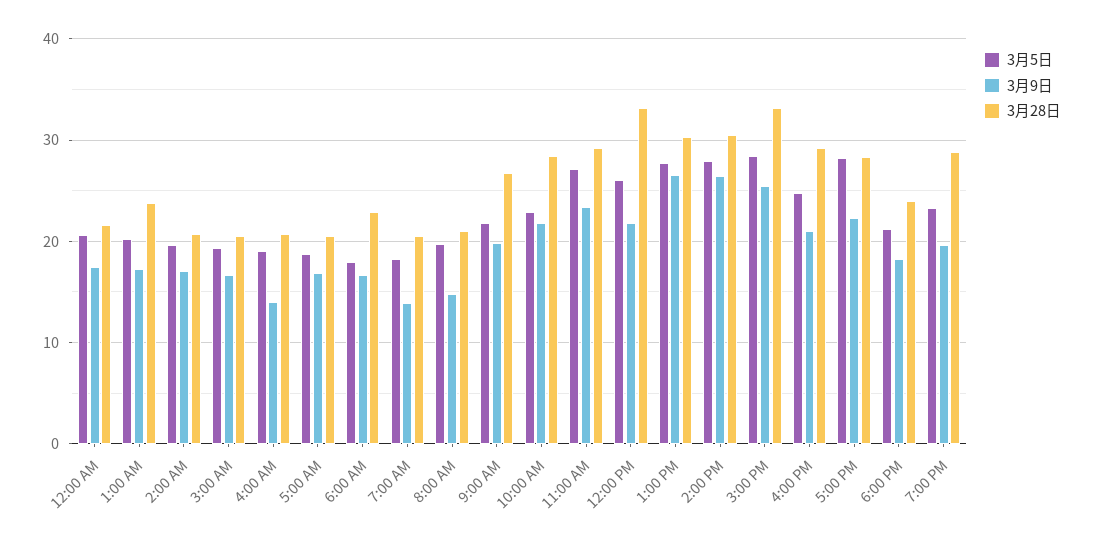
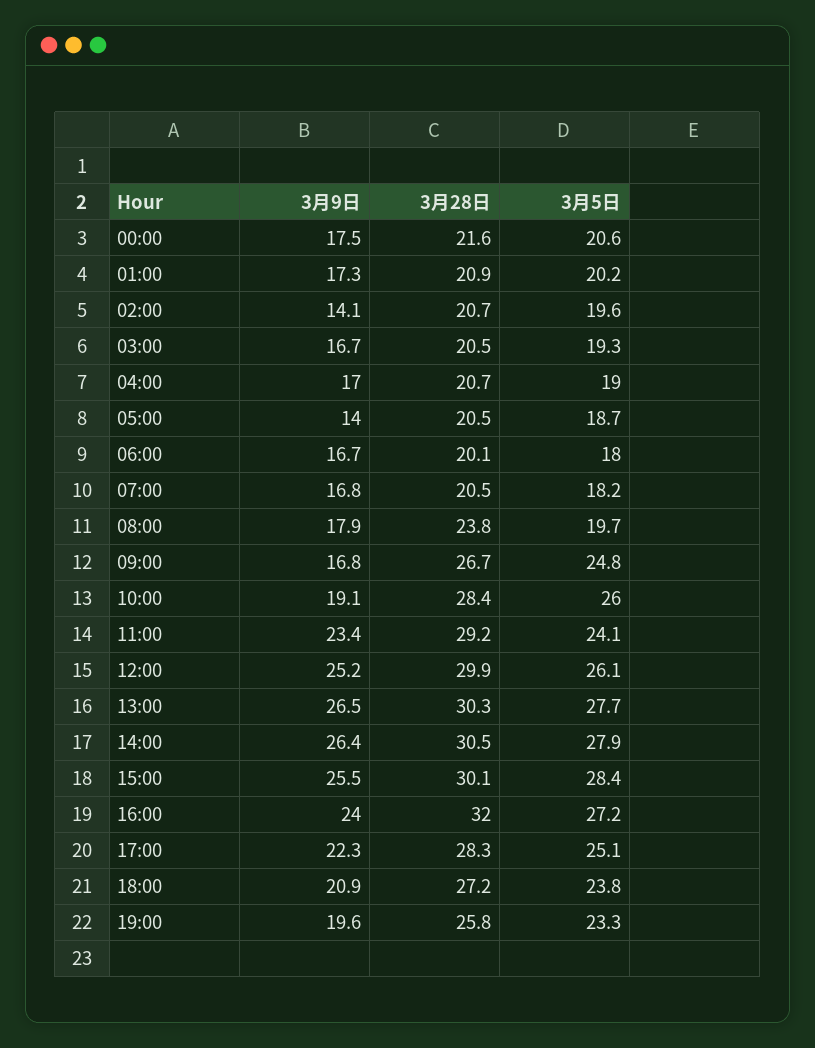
3月28日, 1:00 AM: 24 -> 20.9
3月9日, 2:00 AM: 17 -> 14.1
3月9日, 4:00 AM: 14 -> 17
3月9日, 5:00 AM: 17 -> 14
3月28日, 6:00 AM: 23 -> 20.1
3月9日, 7:00 AM: 14 -> 16.8
3月9日, 8:00 AM: 15 -> 17.9
3月28日, 8:00 AM: 21 -> 23.8
3月5日, 9:00 AM: 22 -> 24.8
3月9日, 9:00 AM: 20 -> 16.8
3月5日, 10:00 AM: 23 -> 26
3月9日, 10:00 AM: 22 -> 19.1
3月5日, 11:00 AM: 27 -> 24.1
3月9日, 12:00 PM: 22 -> 25.2
3月28日, 12:00 PM: 33 -> 29.9
3月28日, 3:00 PM: 33 -> 30.1
3月5日, 4:00 PM: 25 -> 27.2
3月9日, 4:00 PM: 21 -> 24
3月28日, 4:00 PM: 29 -> 32
3月5日, 5:00 PM: 28 -> 25.1
3月5日, 6:00 PM: 21 -> 23.8
3月9日, 6:00 PM: 18 -> 20.9
3月28日, 6:00 PM: 24 -> 27.2
3月28日, 7:00 PM: 29 -> 25.8

